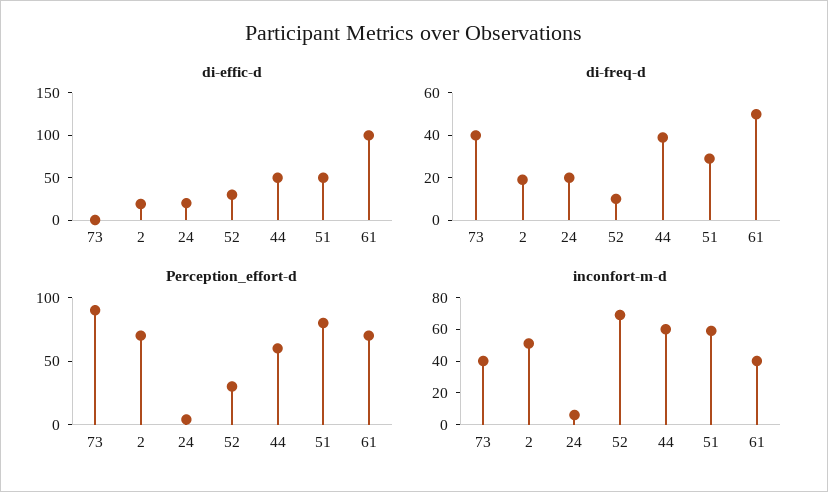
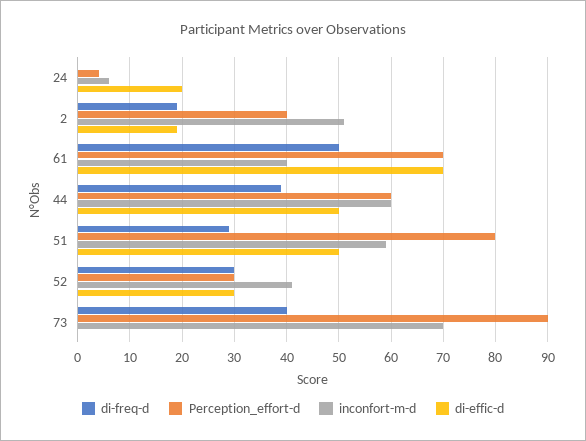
di-effic-d, 61: 100 -> 70
di-freq-d, 24: 20 -> 0
di-freq-d, 52: 10 -> 30
Perception_effort-d, 2: 70 -> 40
inconfort-m-d, 73: 40 -> 70
inconfort-m-d, 52: 70 -> 40

